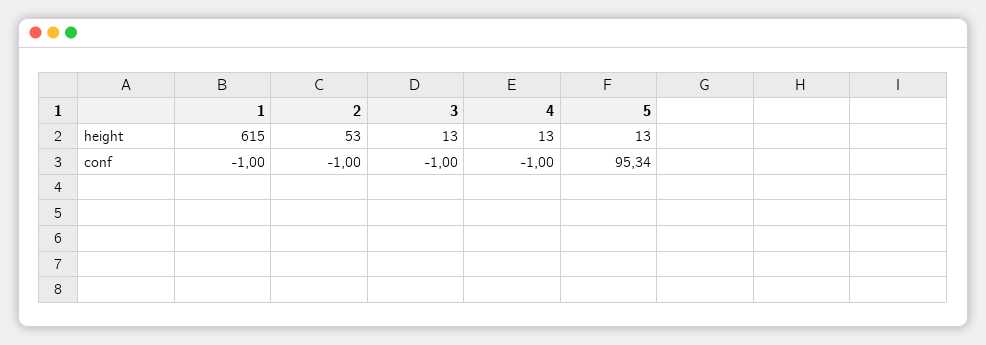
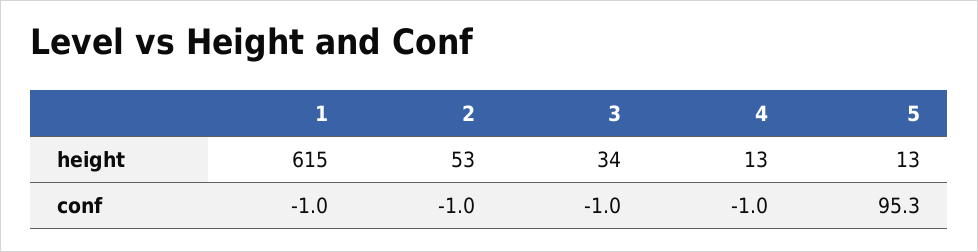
3, height: 13 -> 34

